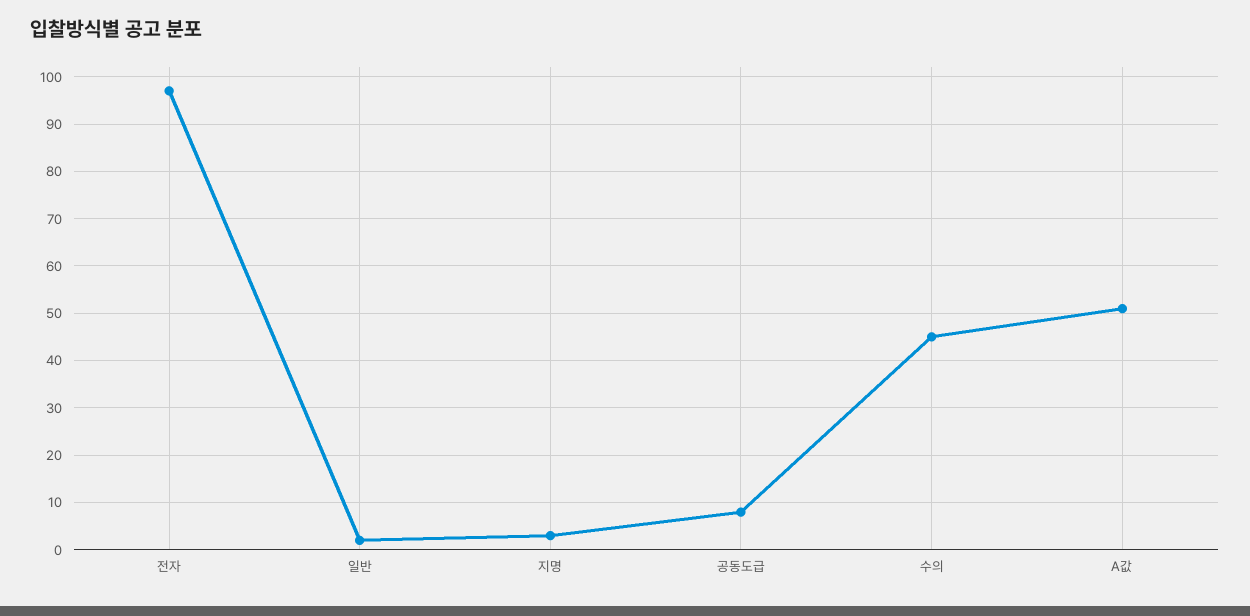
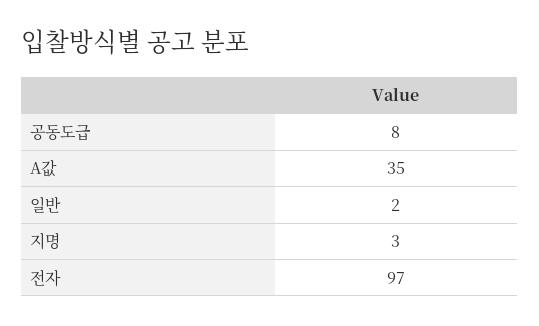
수의: 45 -> none
A값: 50 -> 35

